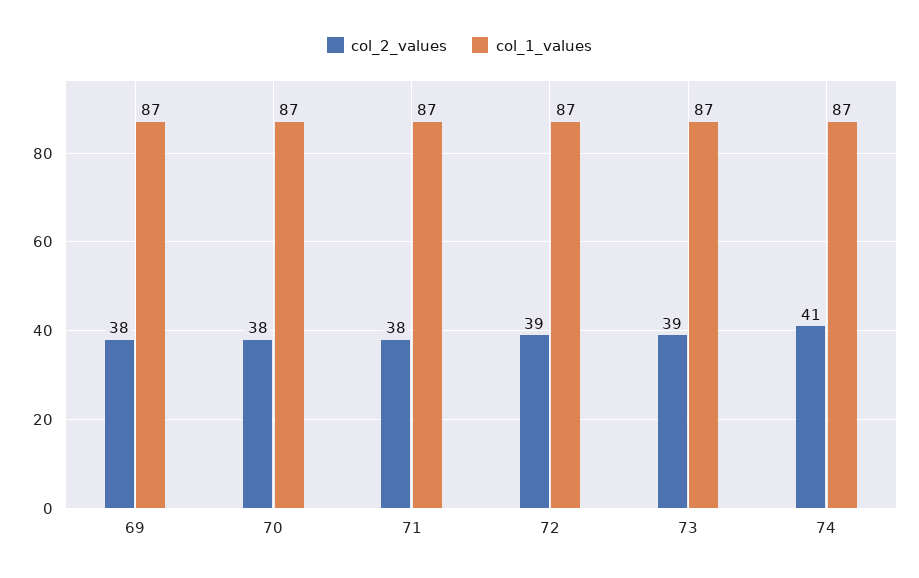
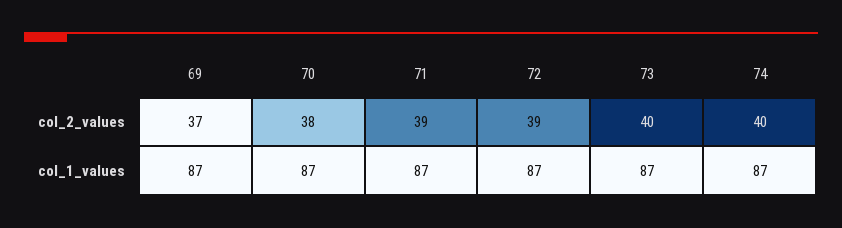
col_2_values, 69: 38 -> 37
col_2_values, 71: 38 -> 39
col_2_values, 73: 39 -> 40
col_2_values, 74: 41 -> 40

